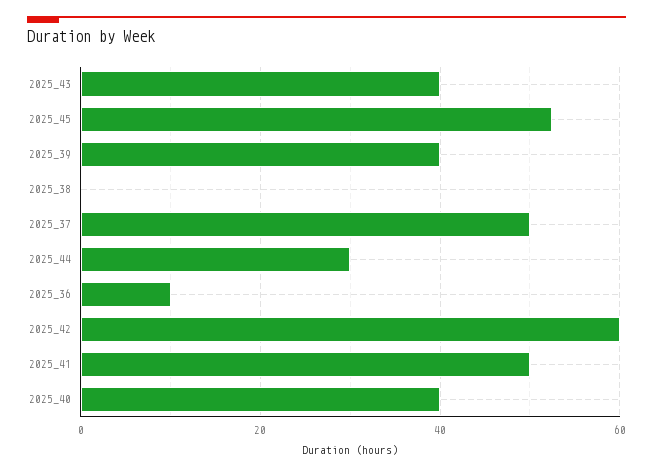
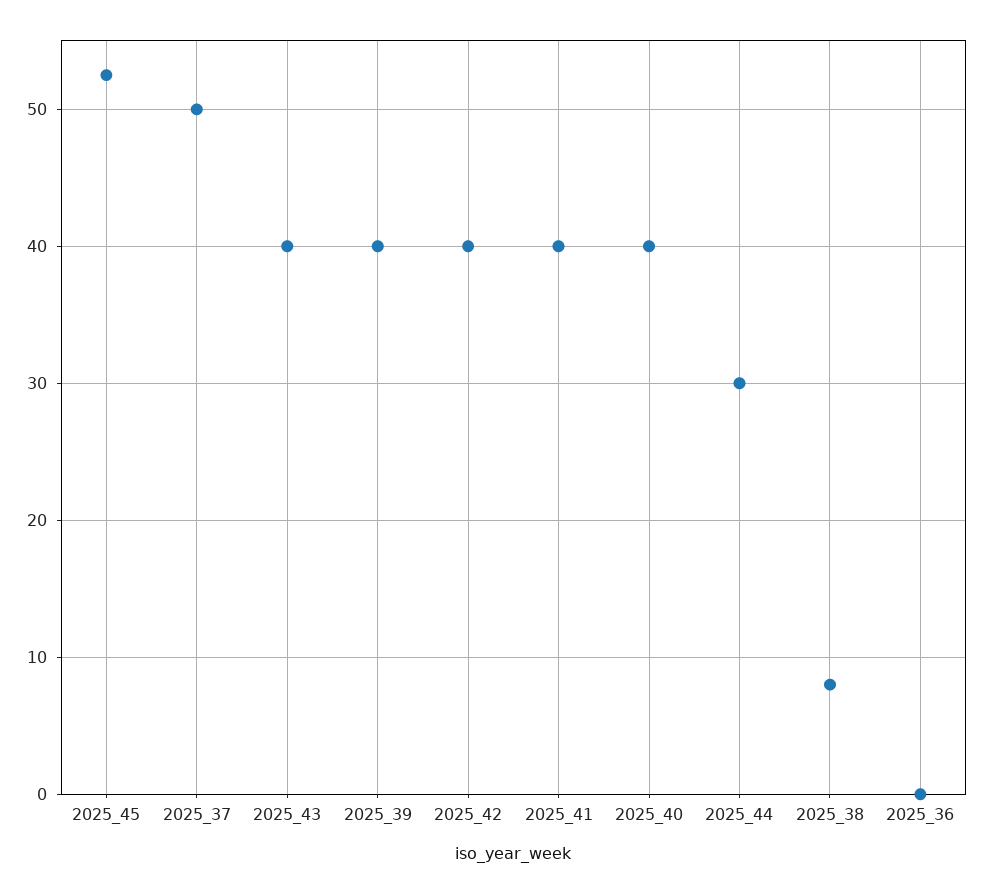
2025_38: 0 -> 8
2025_36: 10 -> 0
2025_42: 60 -> 40
2025_41: 50 -> 40

